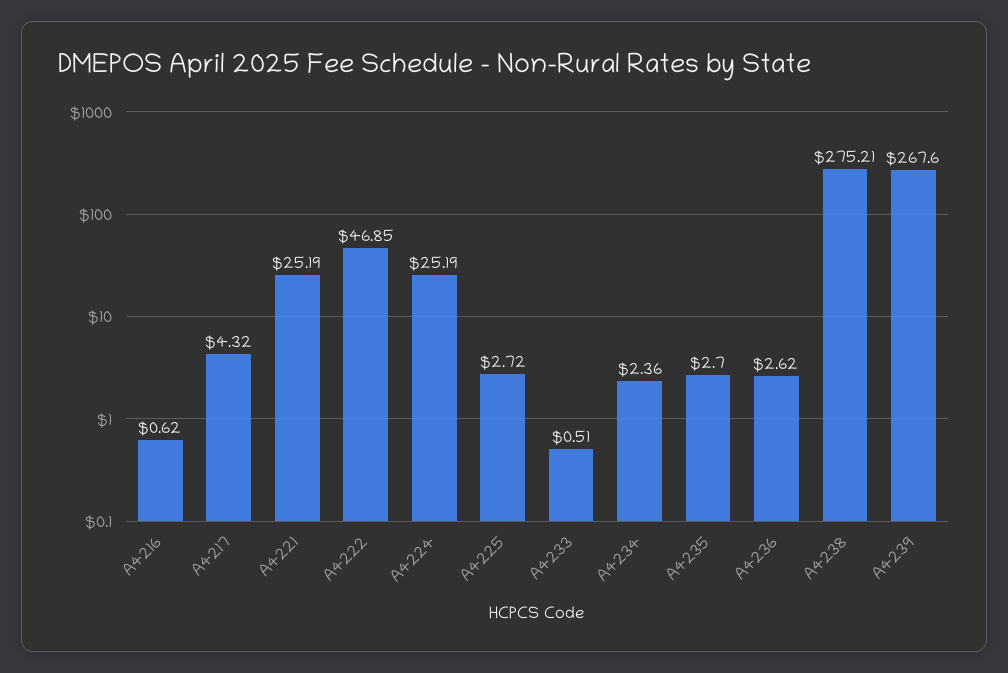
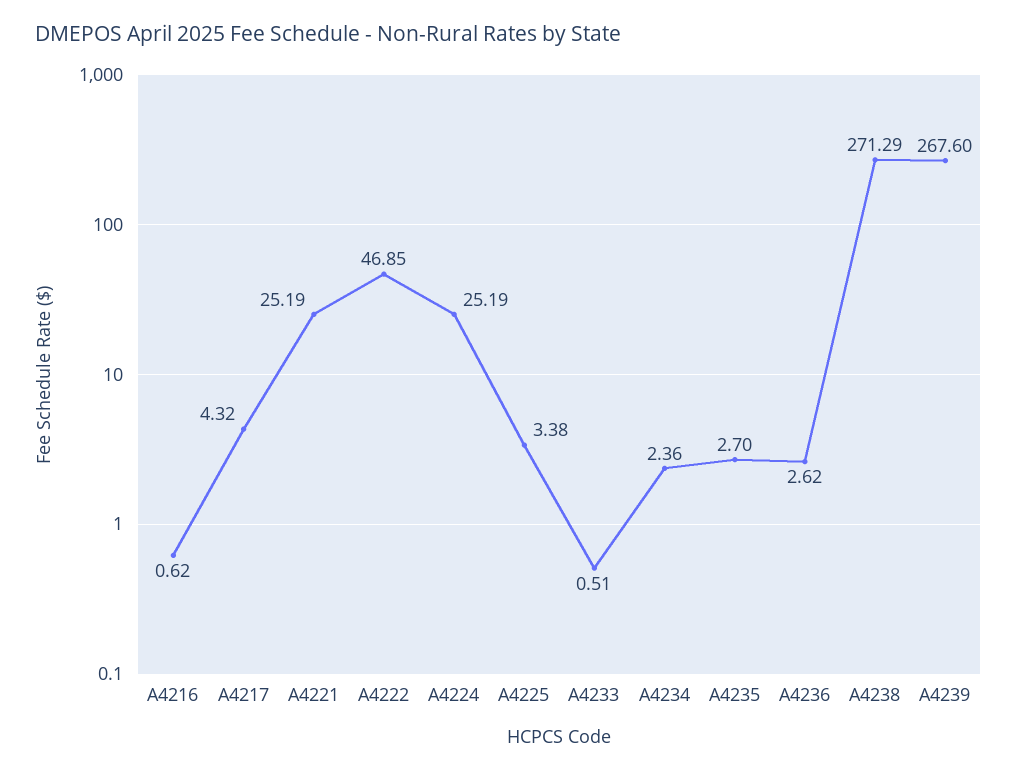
A4225: 2.72 -> 3.38
A4238: 275.21 -> 271.29

